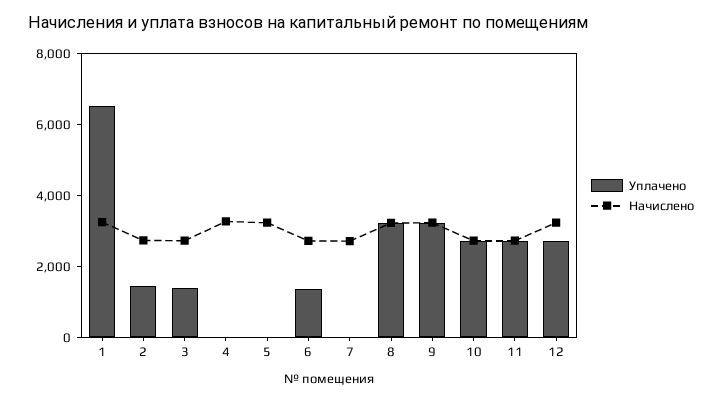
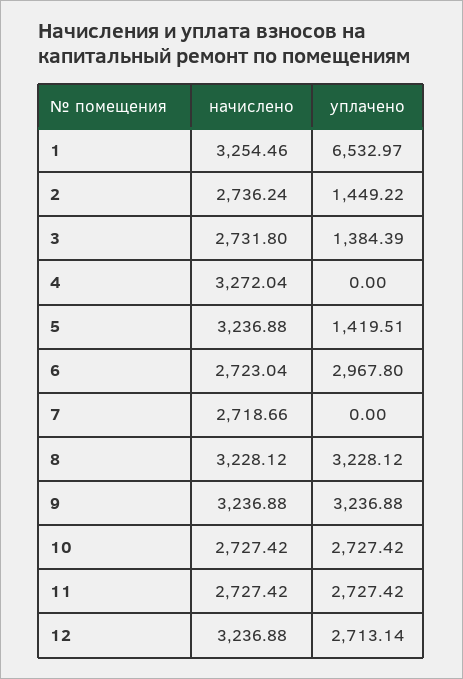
Уплачено, 5: 0 -> 1419.51
Уплачено, 6: 1500 -> 2967.8

